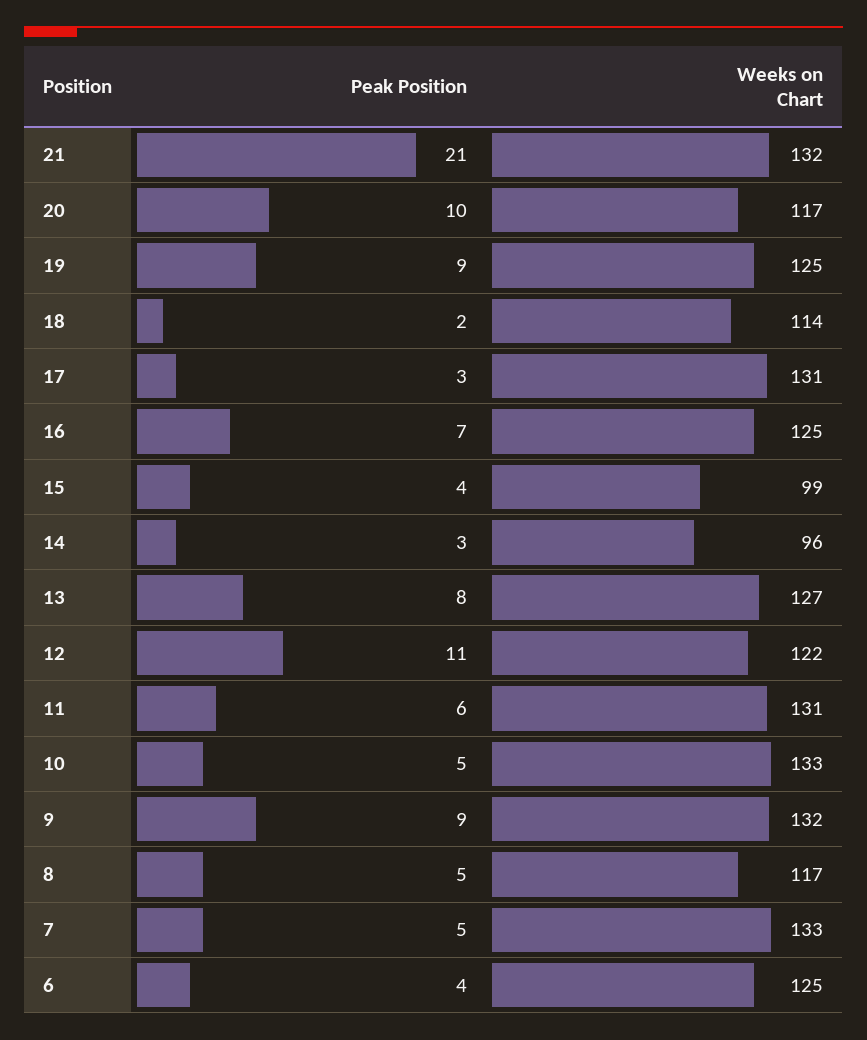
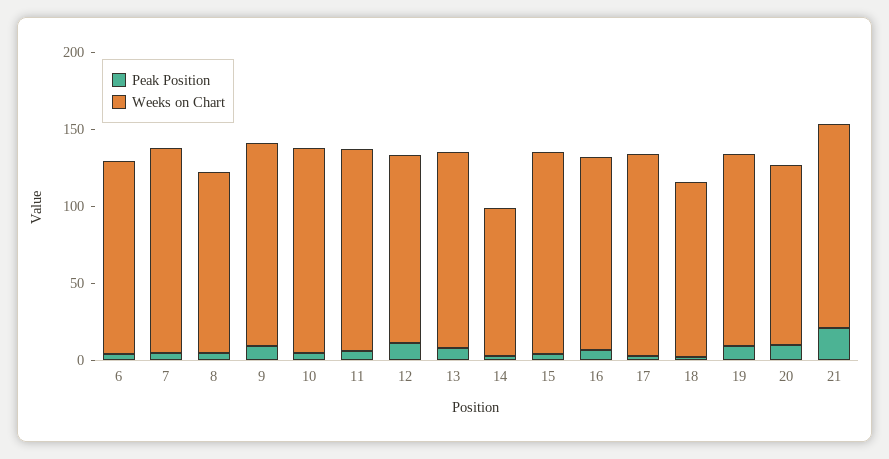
Weeks on Chart, 15: 99 -> 130

